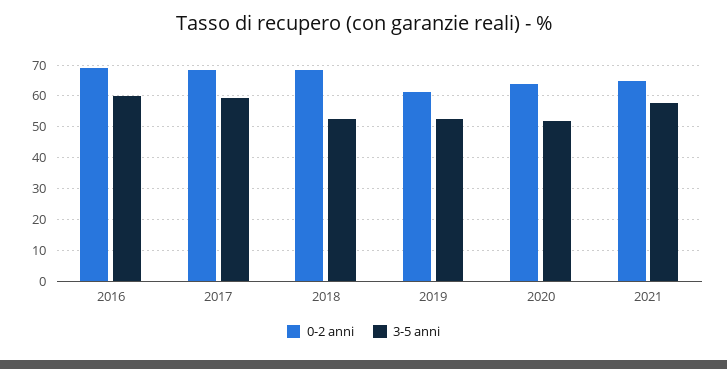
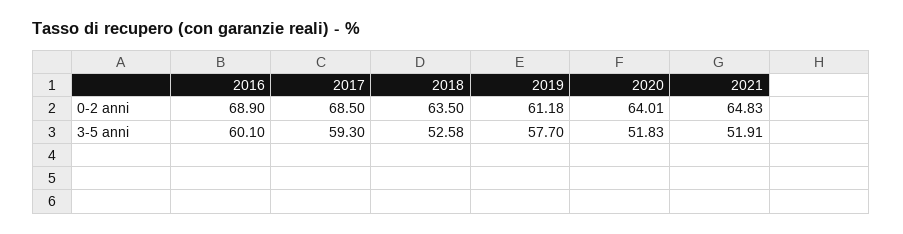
0-2 anni, 2018: 68 -> 63.5
3-5 anni, 2019: 52 -> 57.7
3-5 anni, 2021: 58 -> 51.91

